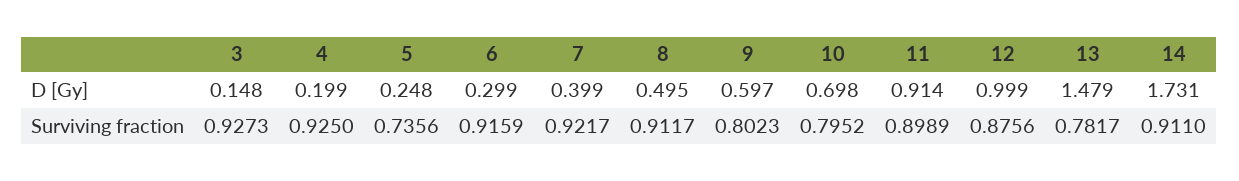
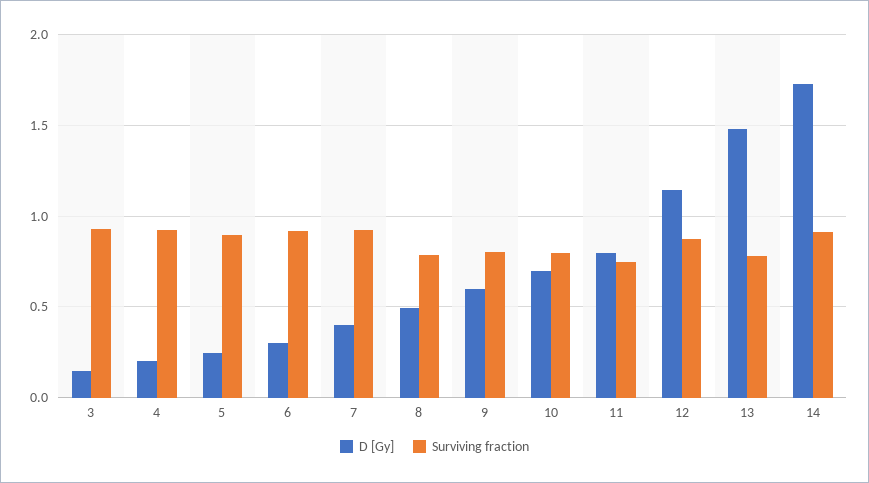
D [Gy], 11: 0.914 -> 0.8
D [Gy], 12: 0.999 -> 1.15
Surviving fraction, 5: 0.7356 -> 0.9
Surviving fraction, 8: 0.9117 -> 0.8
Surviving fraction, 11: 0.8989 -> 0.75

